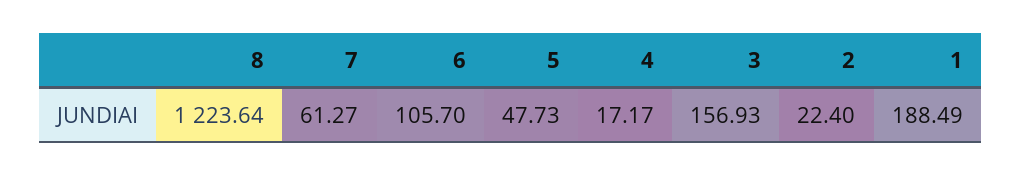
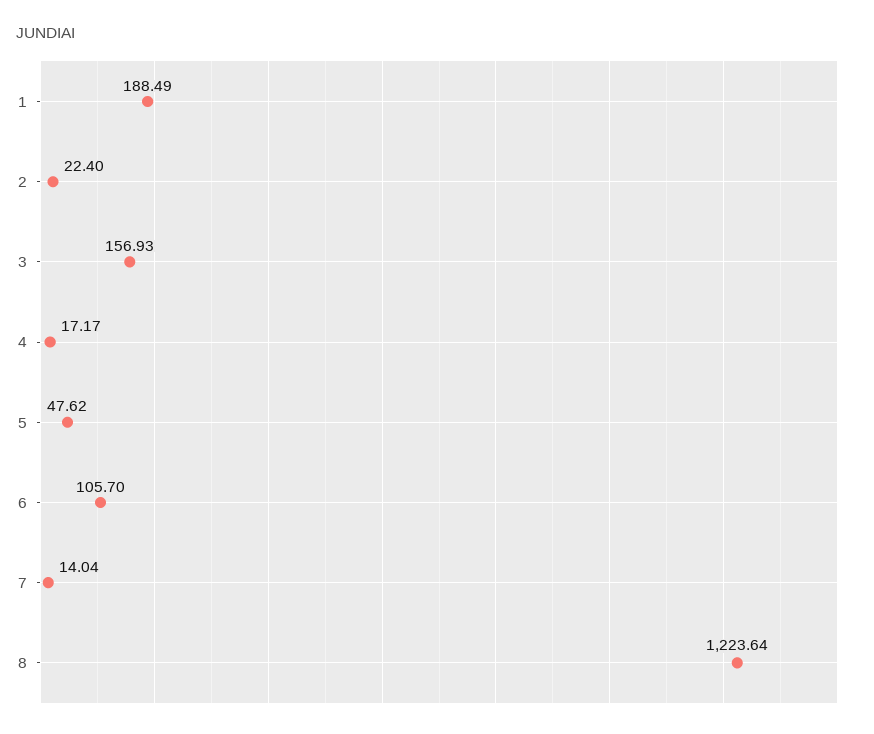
7: 61.27 -> 14.04
5: 47.73 -> 47.62

